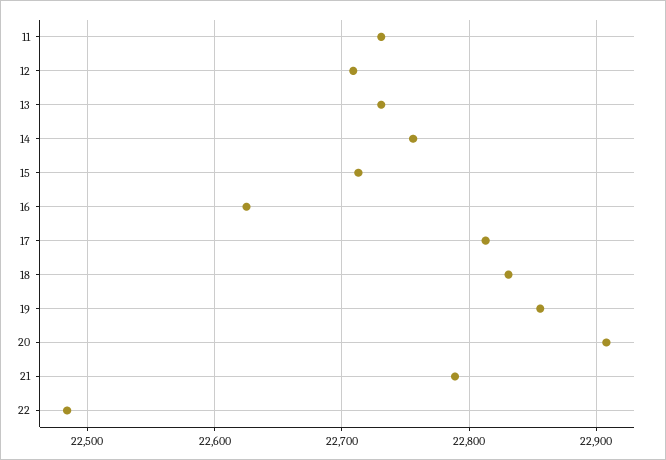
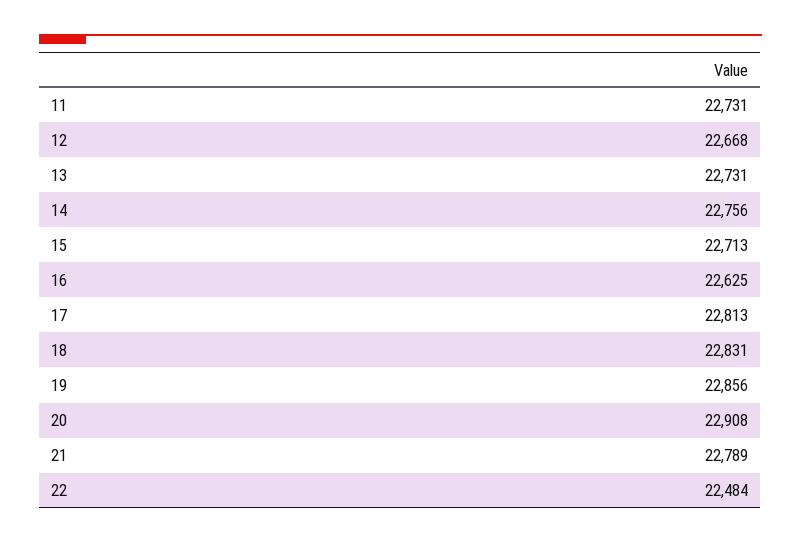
12: 22710 -> 22668

